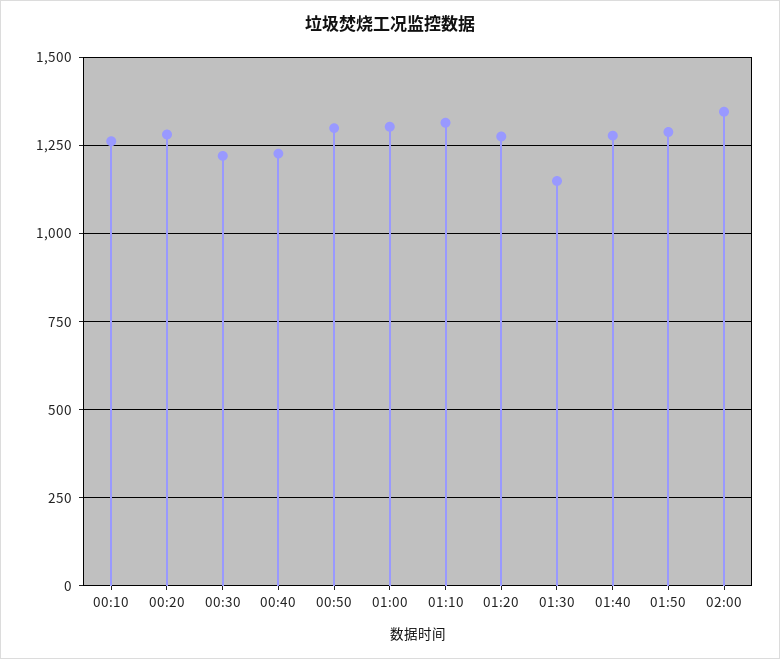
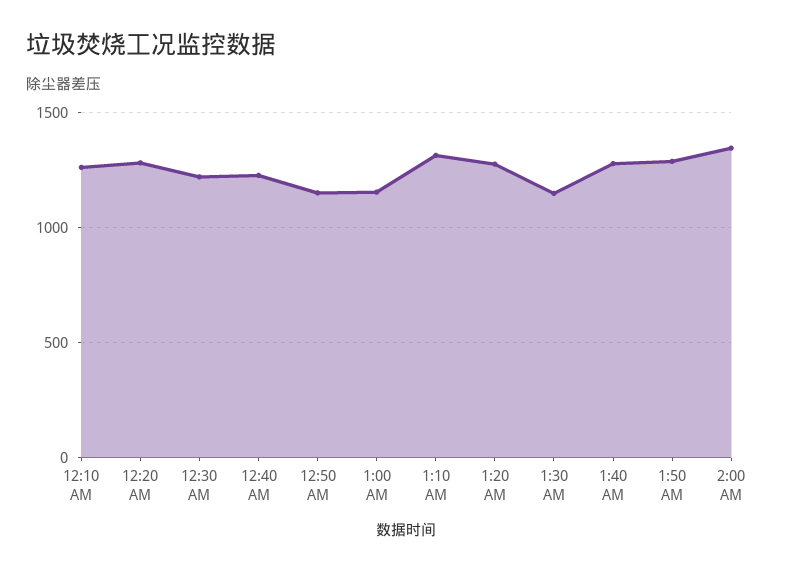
00:50: 1300 -> 1150
01:00: 1300 -> 1150

